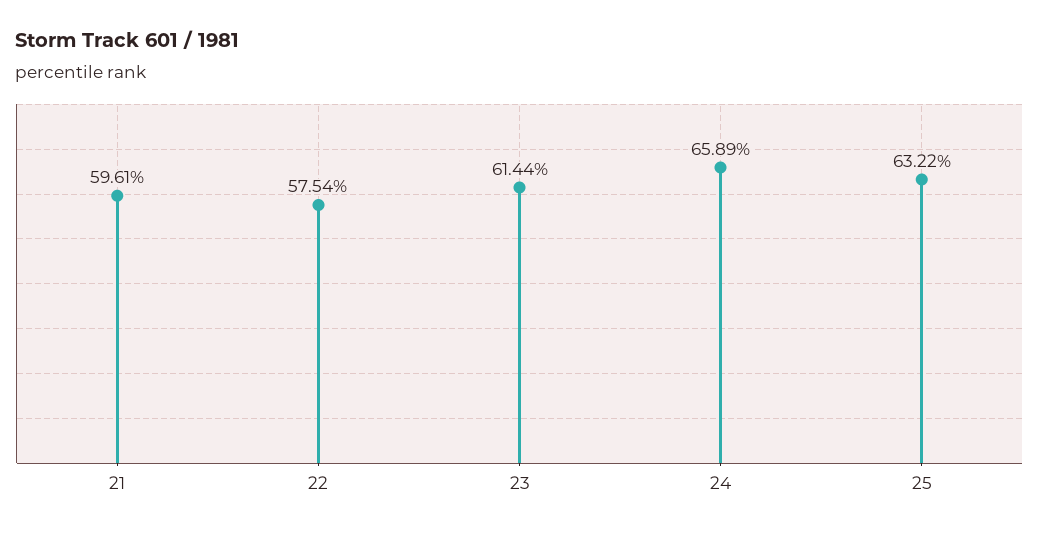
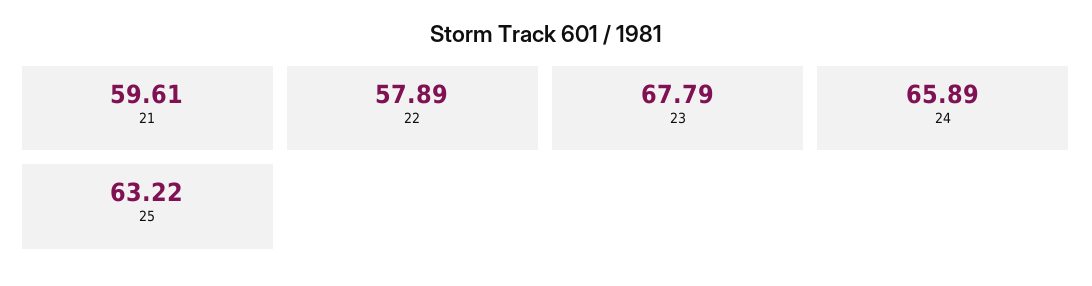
22: 57.54 -> 57.89
23: 61.44 -> 67.79

